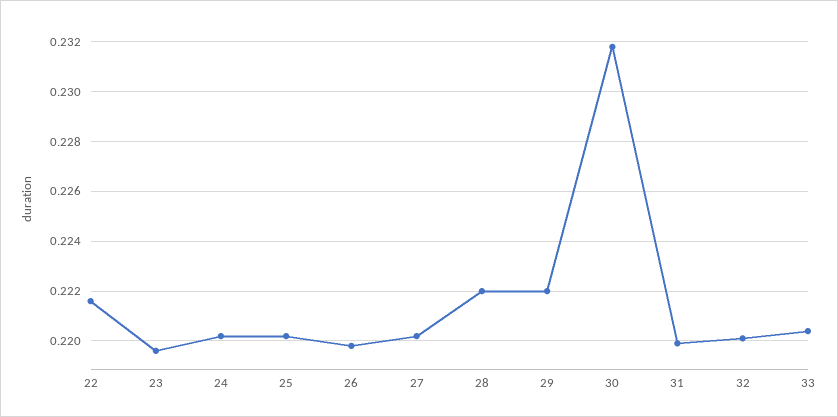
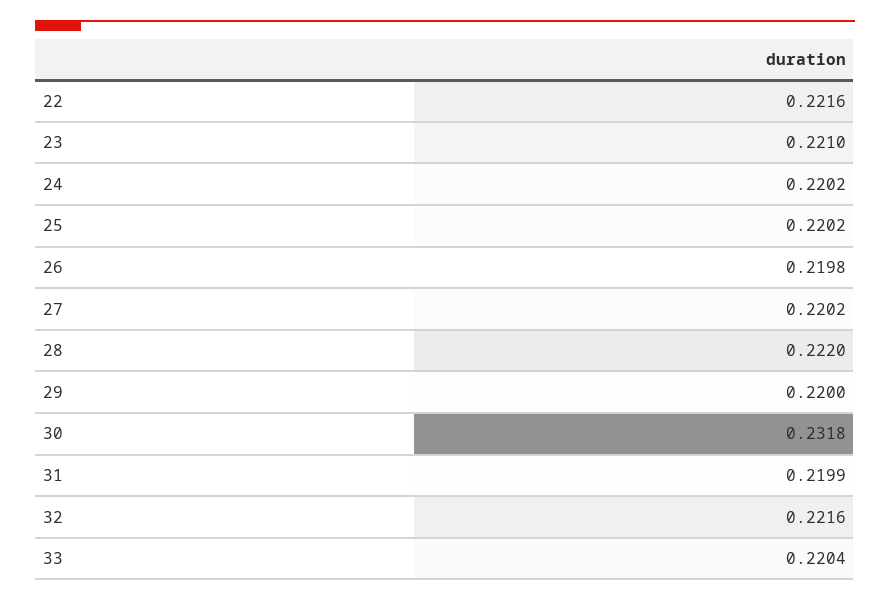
23: 0.2195 -> 0.221
29: 0.222 -> 0.22
32: 0.22 -> 0.2216

